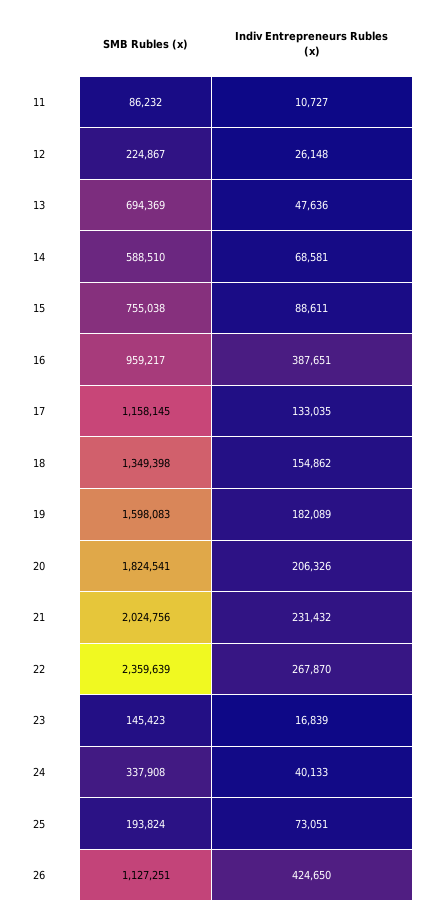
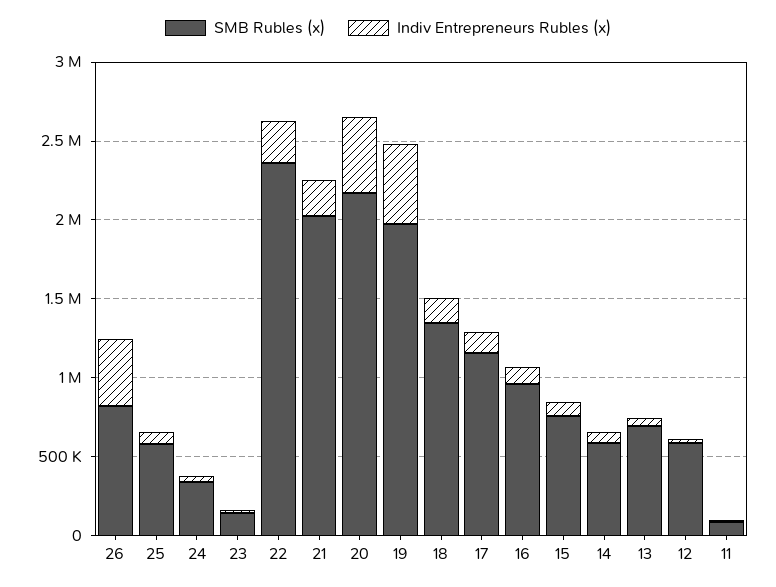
SMB Rubles (x), 12: 224867 -> 600000
Indiv Entrepreneurs Rubles (x), 16: 387651 -> 100000
SMB Rubles (x), 19: 1598083 -> 2000000
Indiv Entrepreneurs Rubles (x), 19: 182089 -> 500000
SMB Rubles (x), 20: 1824541 -> 2200000
Indiv Entrepreneurs Rubles (x), 20: 206326 -> 500000
SMB Rubles (x), 25: 193824 -> 600000
SMB Rubles (x), 26: 1127251 -> 800000

